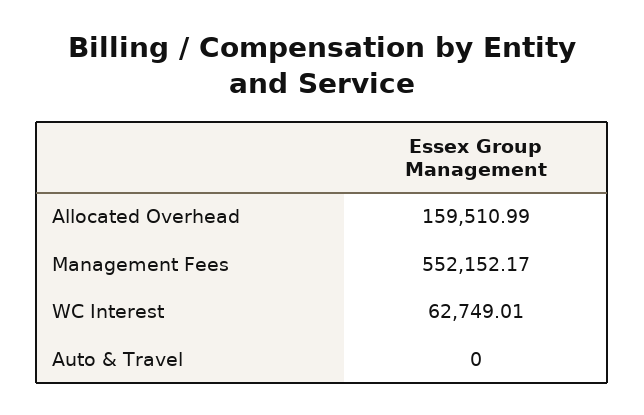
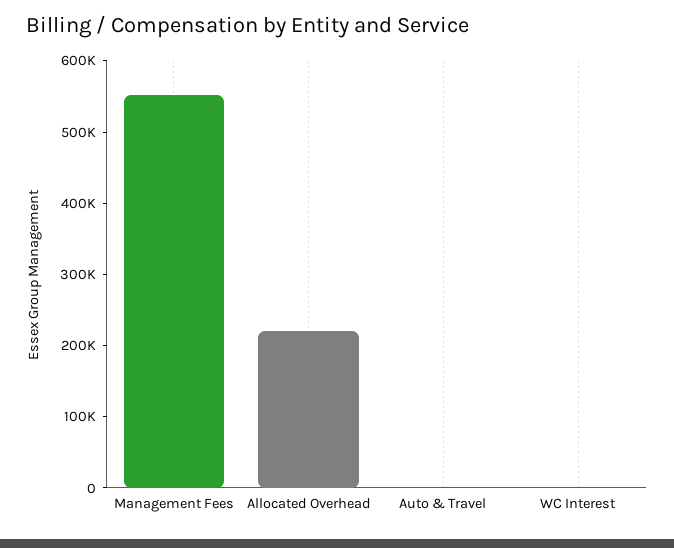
Allocated Overhead: 159510.99 -> 220000
WC Interest: 62749.01 -> 0

